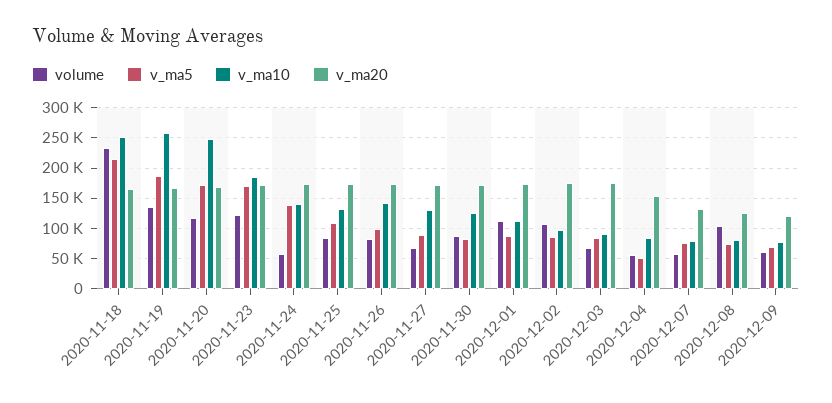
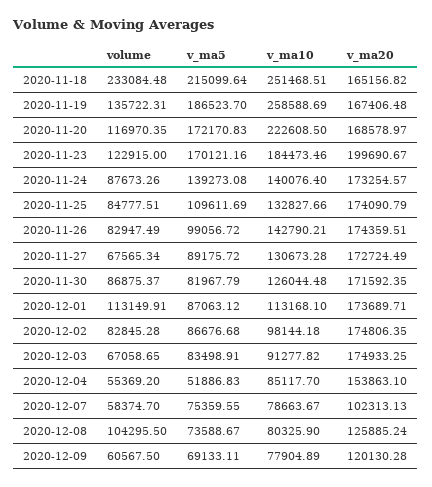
v_ma10, 2020-11-20: 250000 -> 222608.5
v_ma20, 2020-11-23: 170000 -> 199690.67
volume, 2020-11-24: 60000 -> 87673.26
volume, 2020-12-02: 110000 -> 82845.28
v_ma20, 2020-12-07: 130000 -> 102313.13

